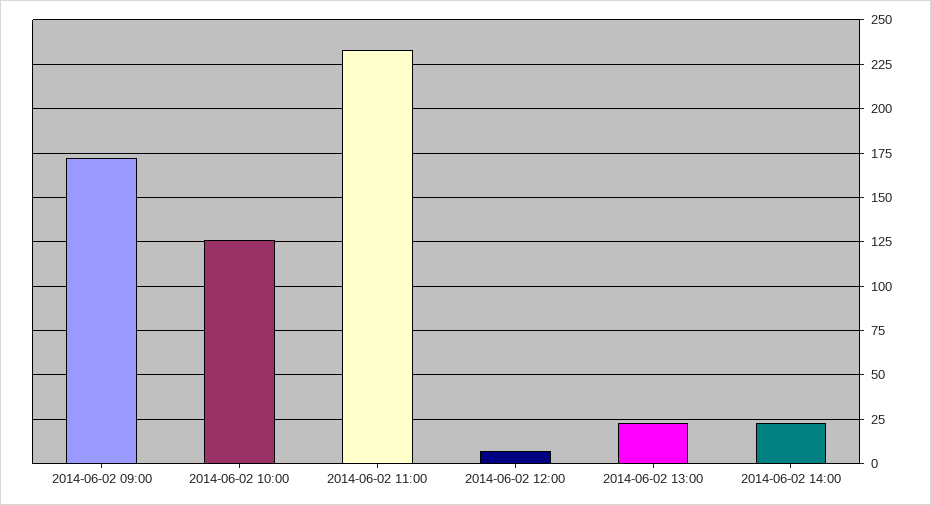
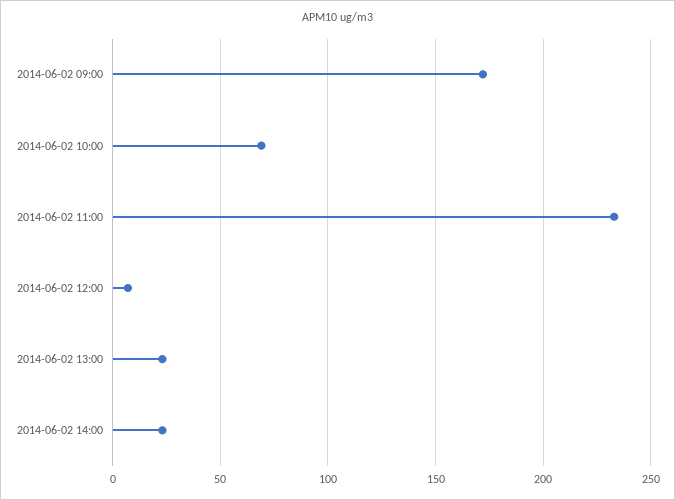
2014-06-02 10:00: 125 -> 70

